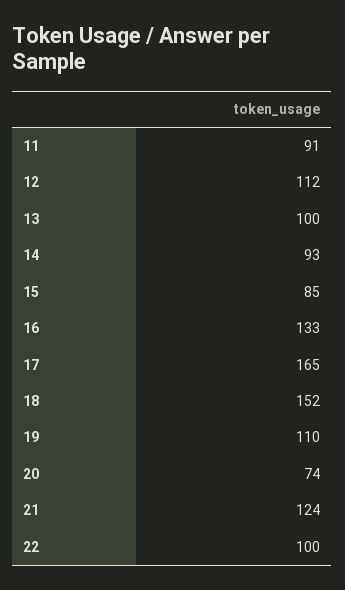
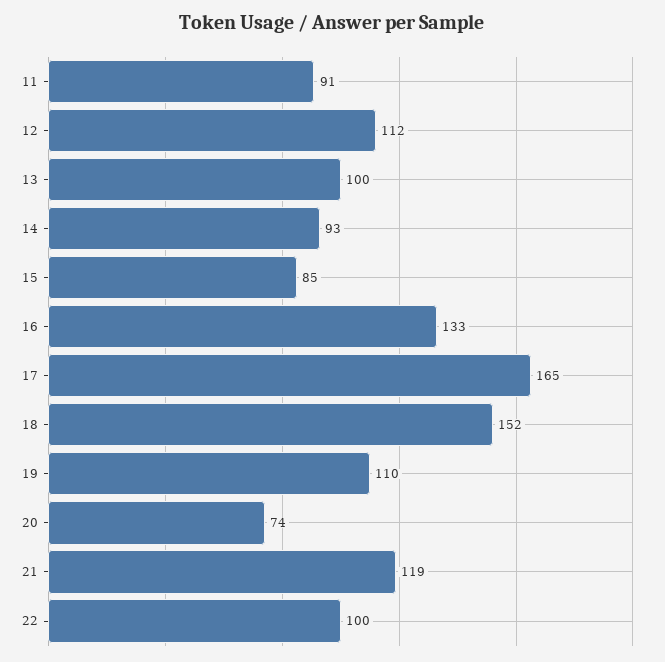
21: 124 -> 119

